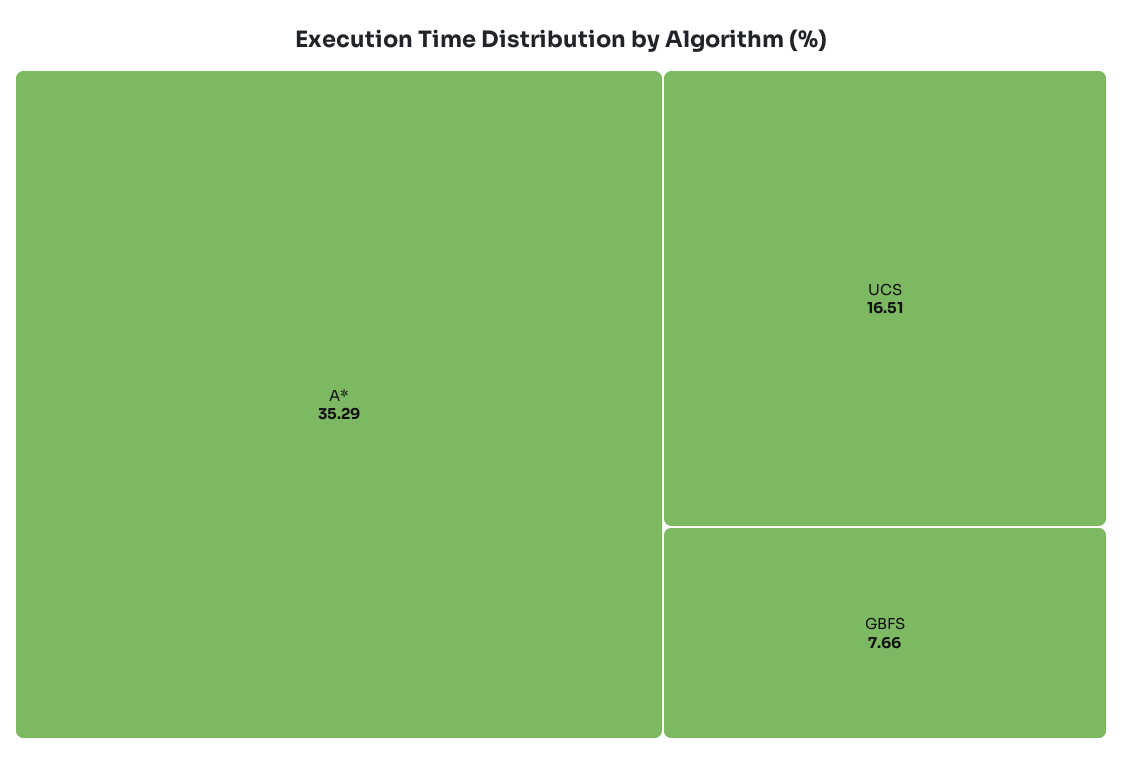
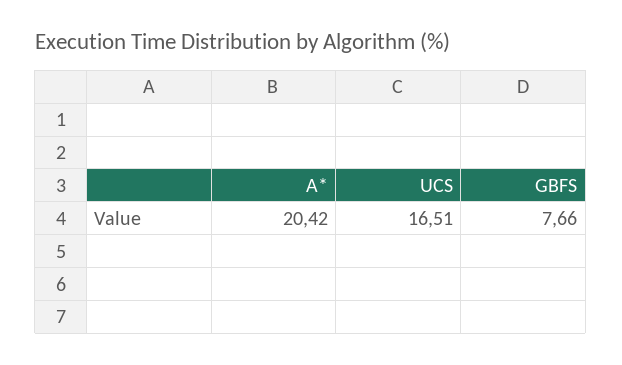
A*: 35.29 -> 20.42

